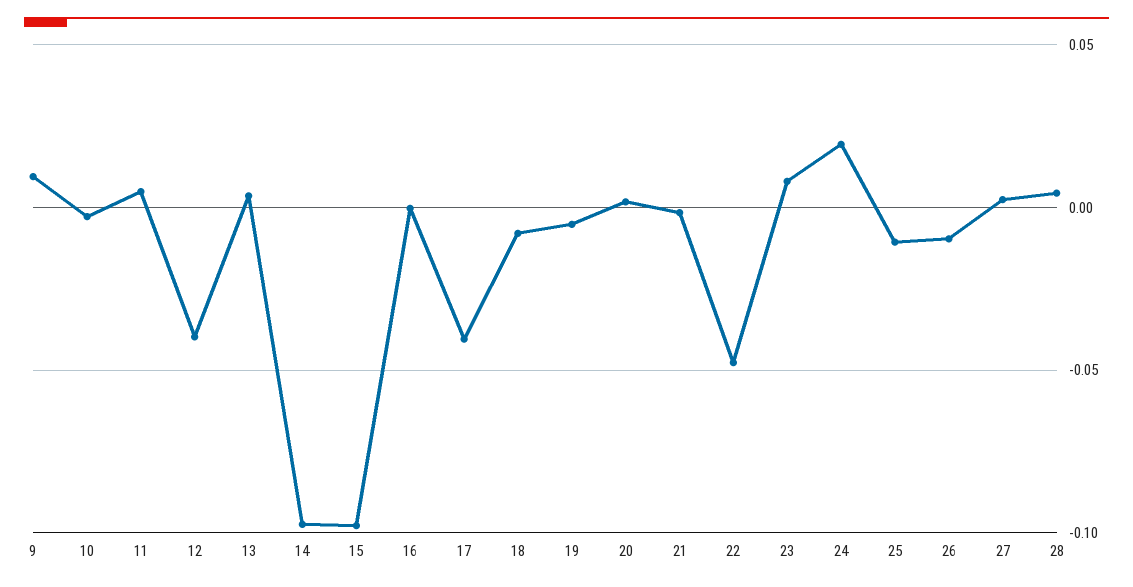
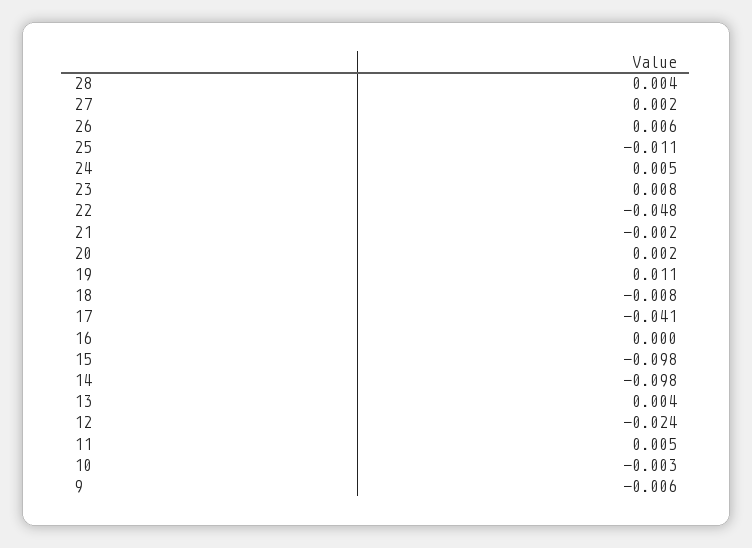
9: 0.01 -> -0.006
12: -0.04 -> -0.024
19: -0.005 -> 0.011
24: 0.02 -> 0.005
26: -0.01 -> 0.006

